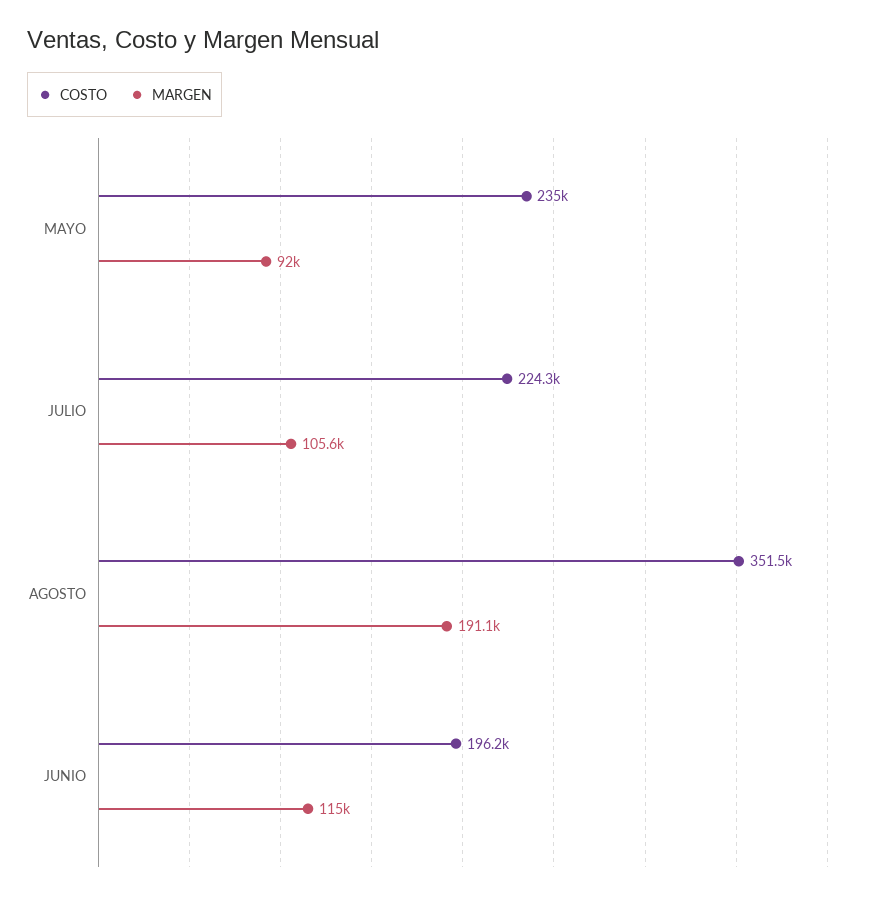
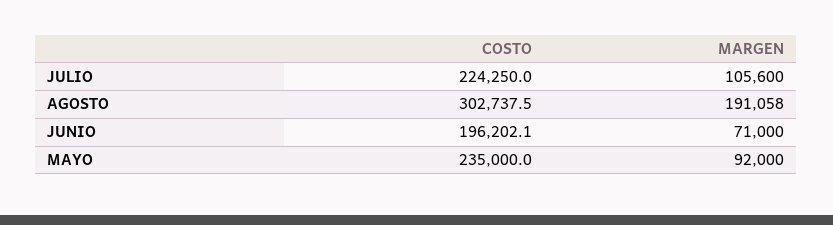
COSTO, AGOSTO: 351500 -> 302737.5
MARGEN, JUNIO: 115000 -> 71000

